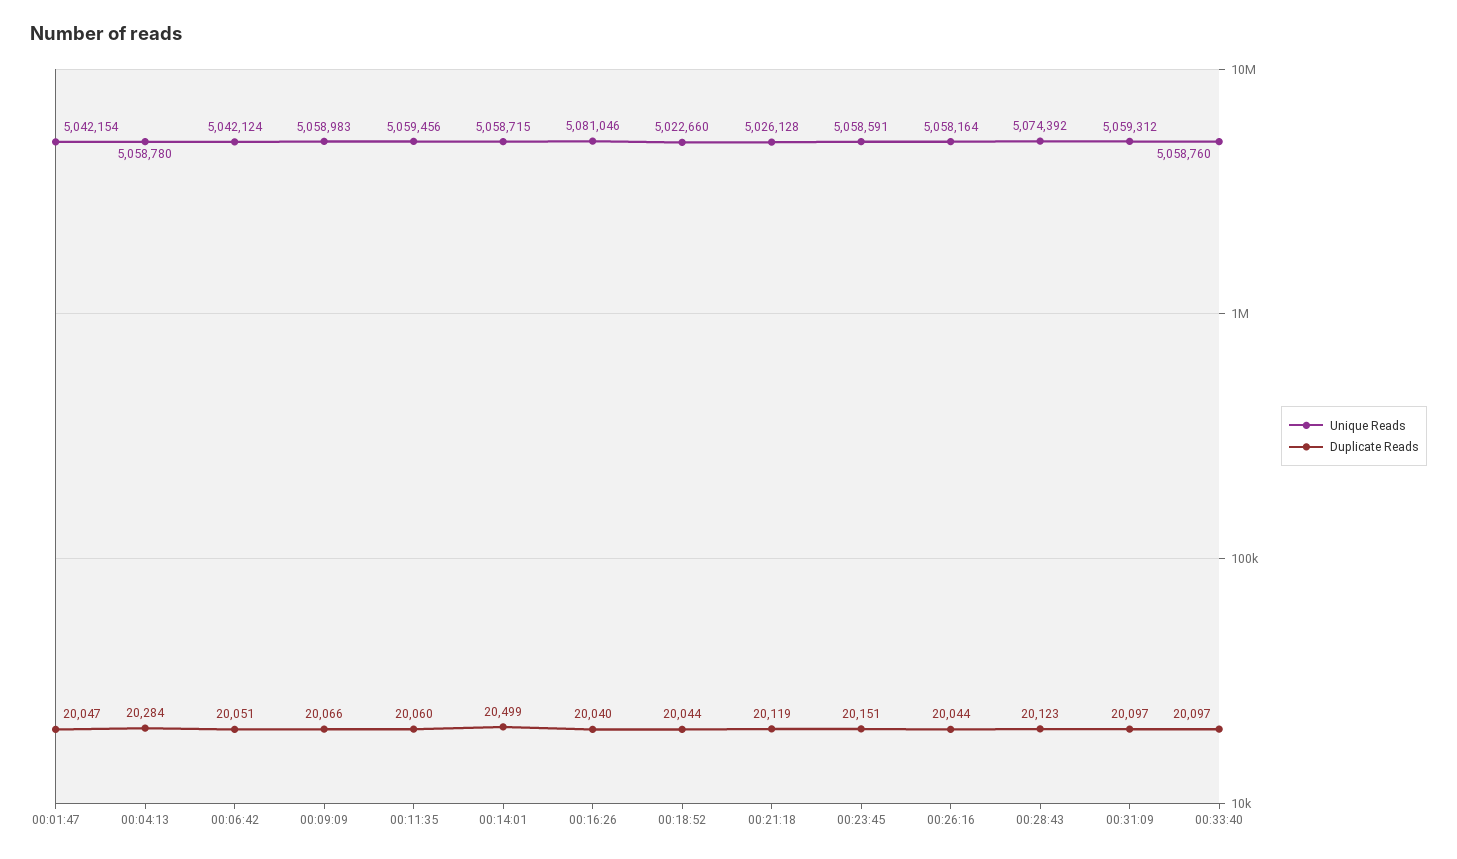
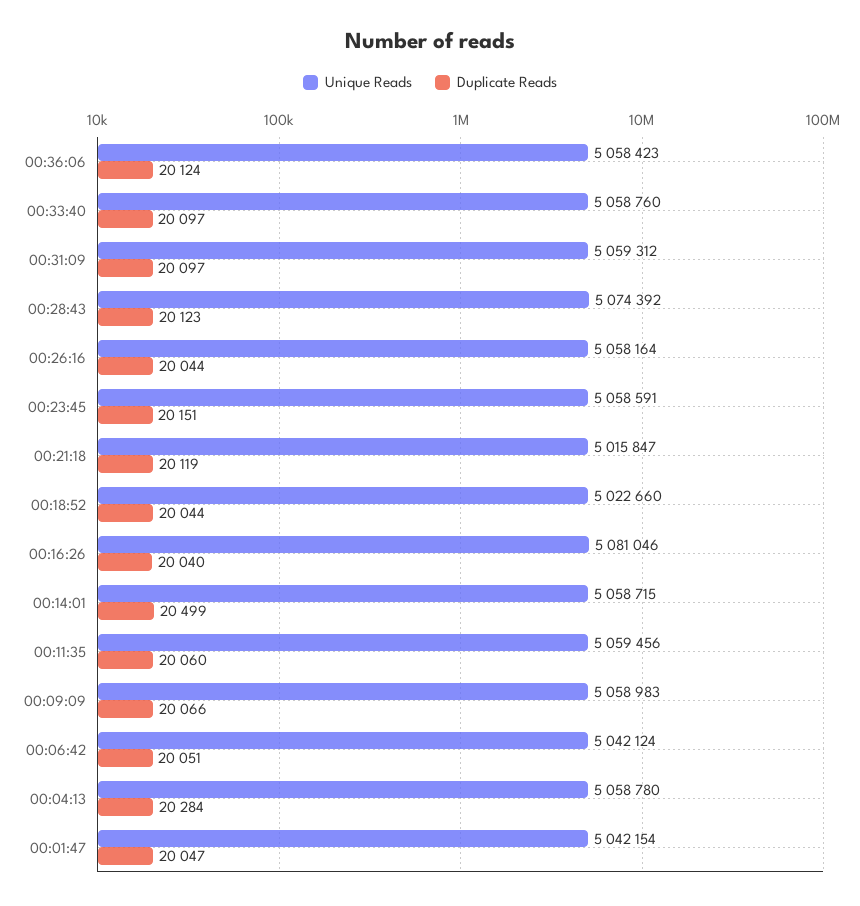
Unique Reads, 00:21:18: 5026128 -> 5015847
Unique Reads, 00:36:06: none -> 5058423
Duplicate Reads, 00:36:06: none -> 20124

